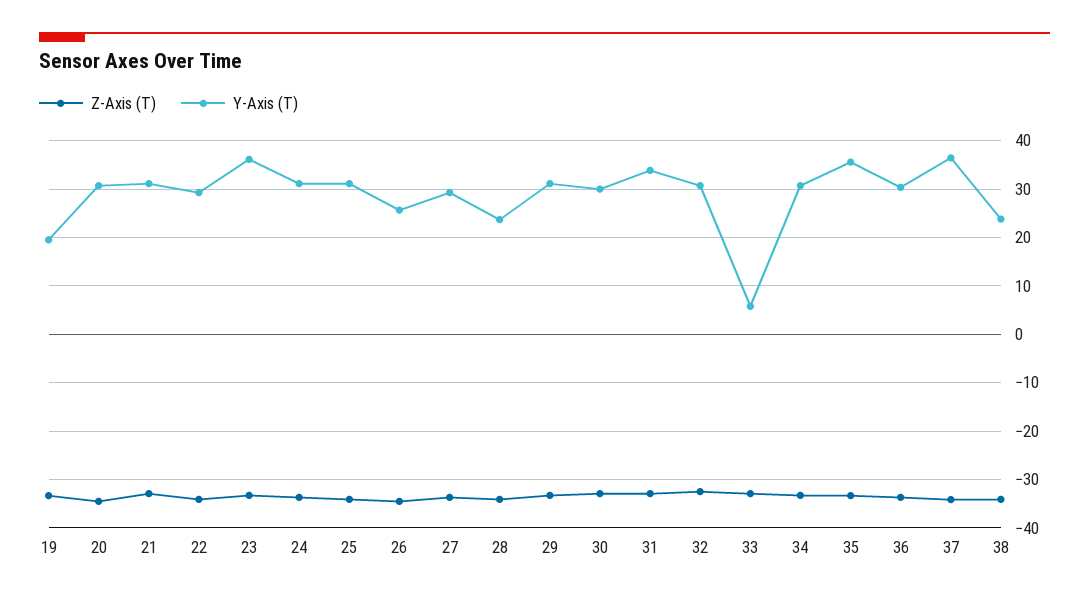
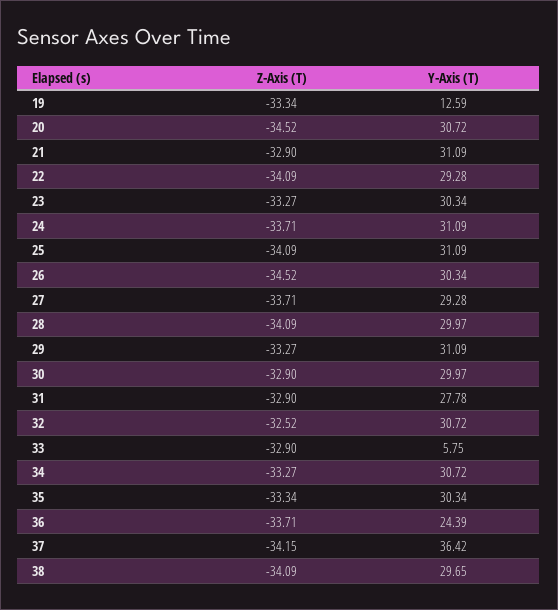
Y-Axis (T), 19: 20 -> 12.59
Y-Axis (T), 23: 36 -> 30.34
Y-Axis (T), 26: 26 -> 30.34
Y-Axis (T), 28: 24 -> 29.97
Y-Axis (T), 31: 34 -> 27.78
Y-Axis (T), 35: 36 -> 30.34
Y-Axis (T), 36: 30 -> 24.39
Y-Axis (T), 38: 24 -> 29.65

